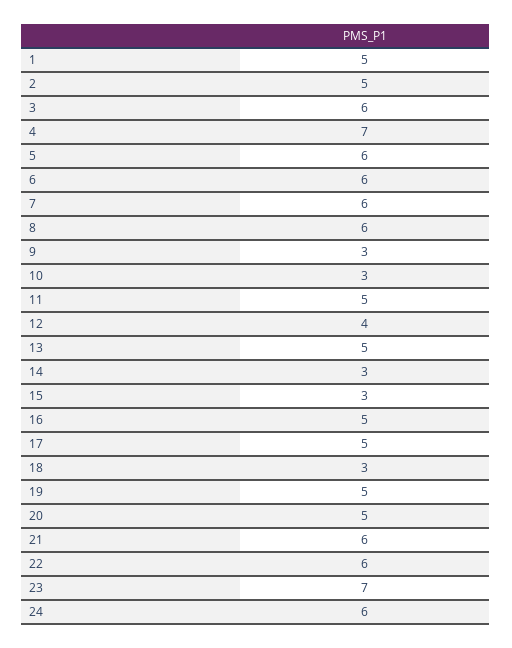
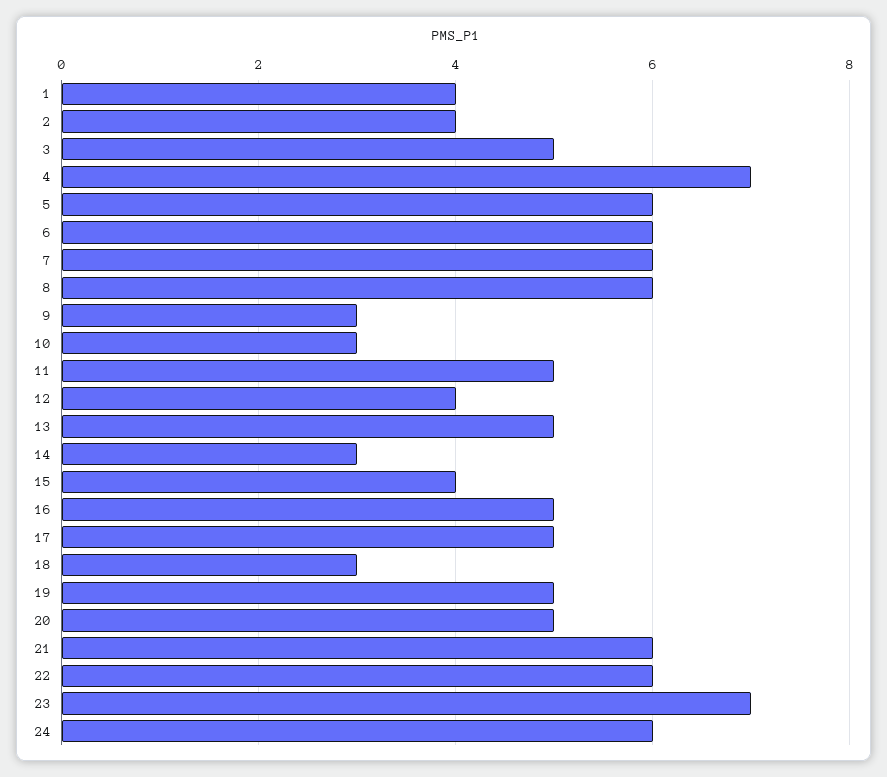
1: 5 -> 4
2: 5 -> 4
3: 6 -> 5
15: 3 -> 4

